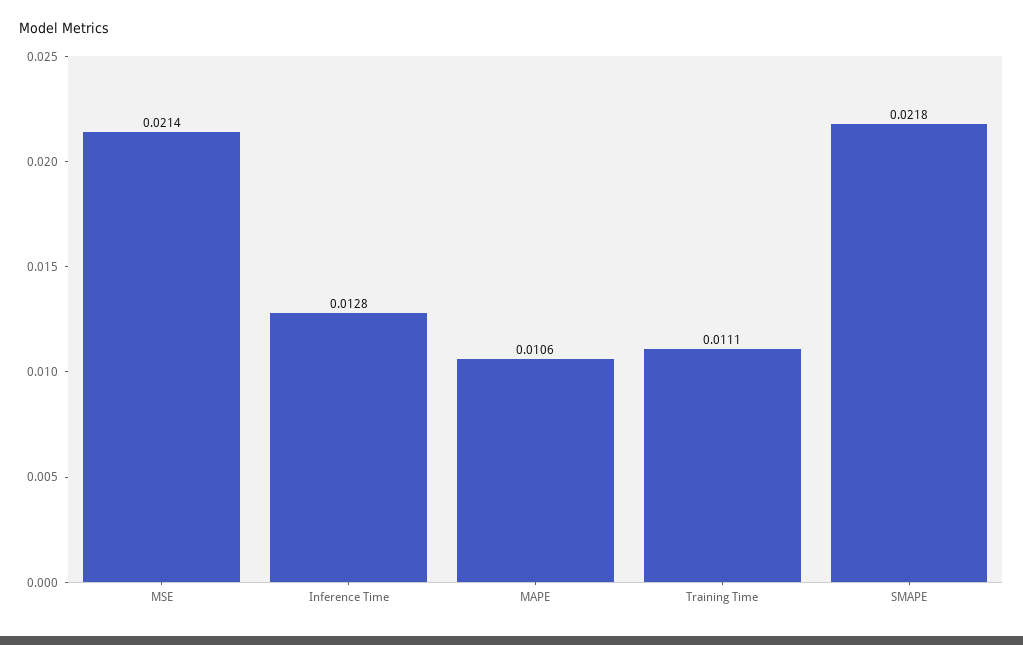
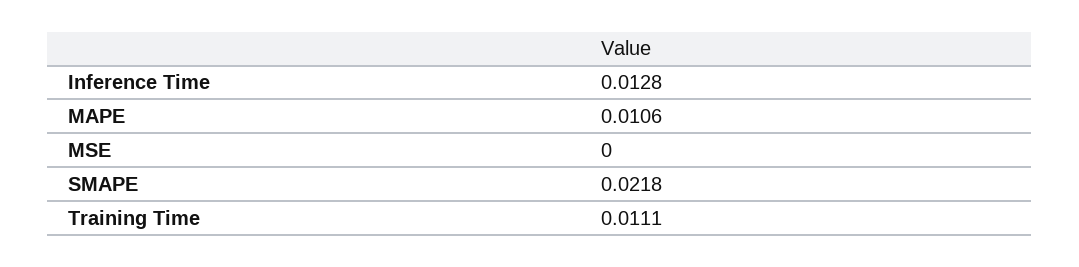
MSE: 0.0214 -> 0

